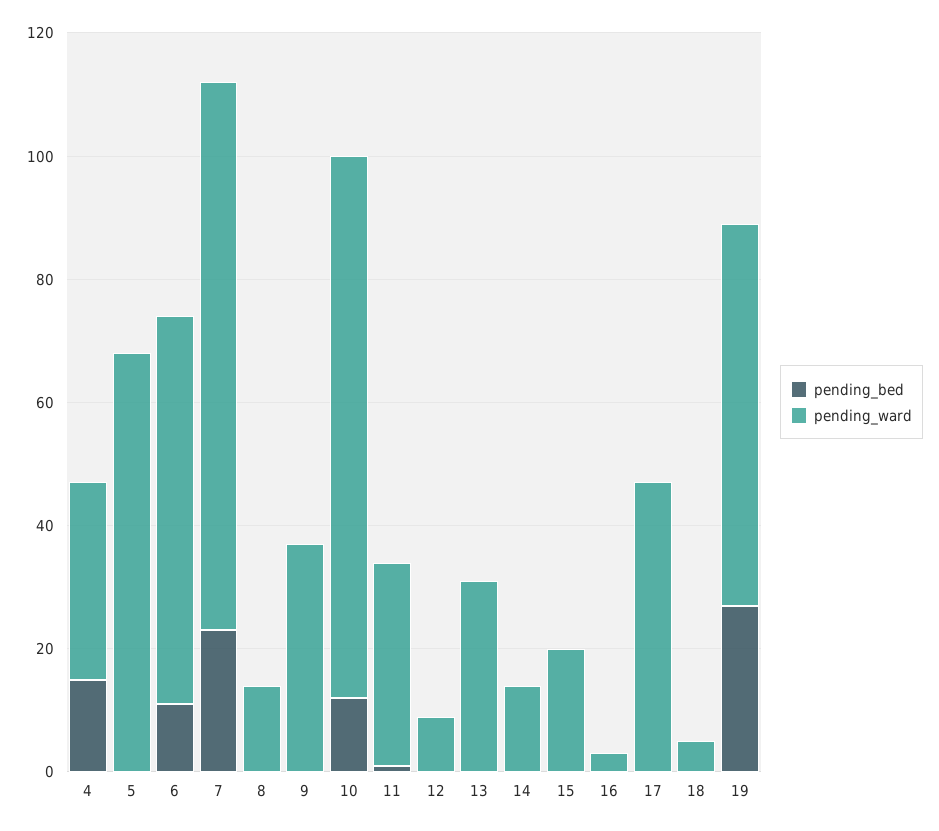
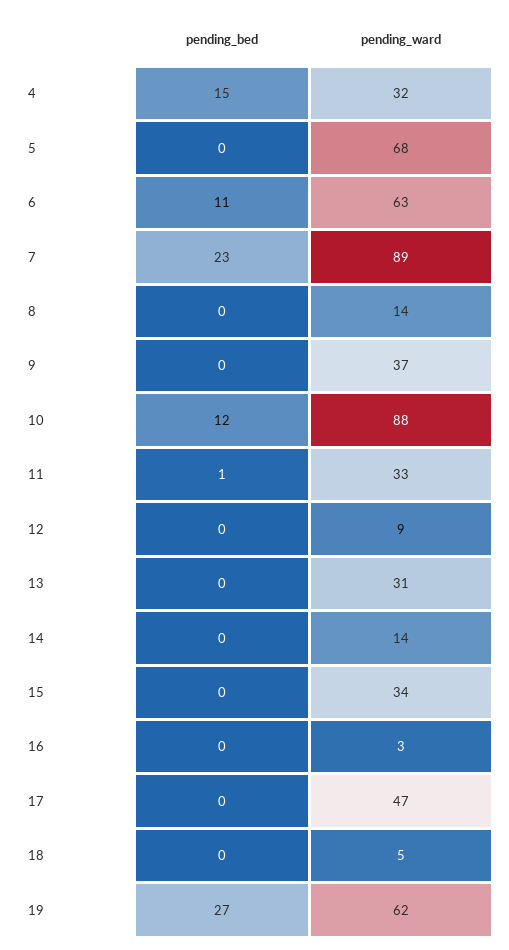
pending_ward, 15: 20 -> 34

